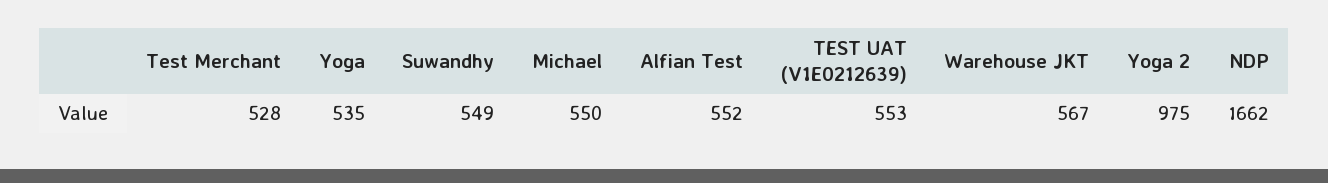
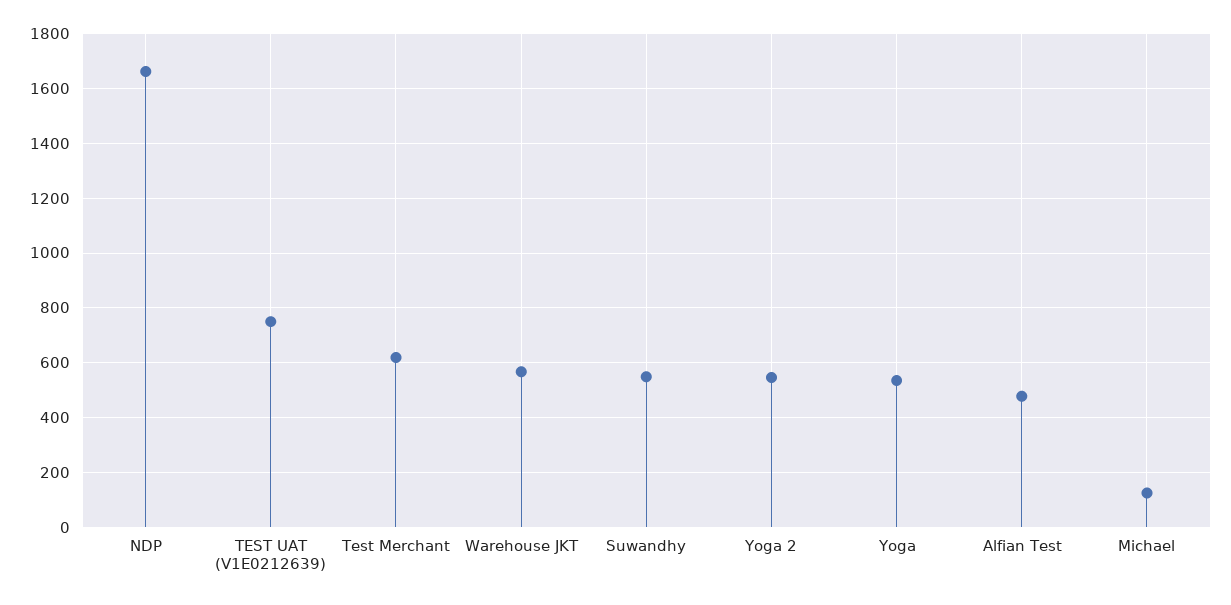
Test Merchant: 528 -> 625
Michael: 550 -> 125
Alfian Test: 552 -> 475
TEST UAT (V1E0212639): 553 -> 750
Yoga 2: 975 -> 550

